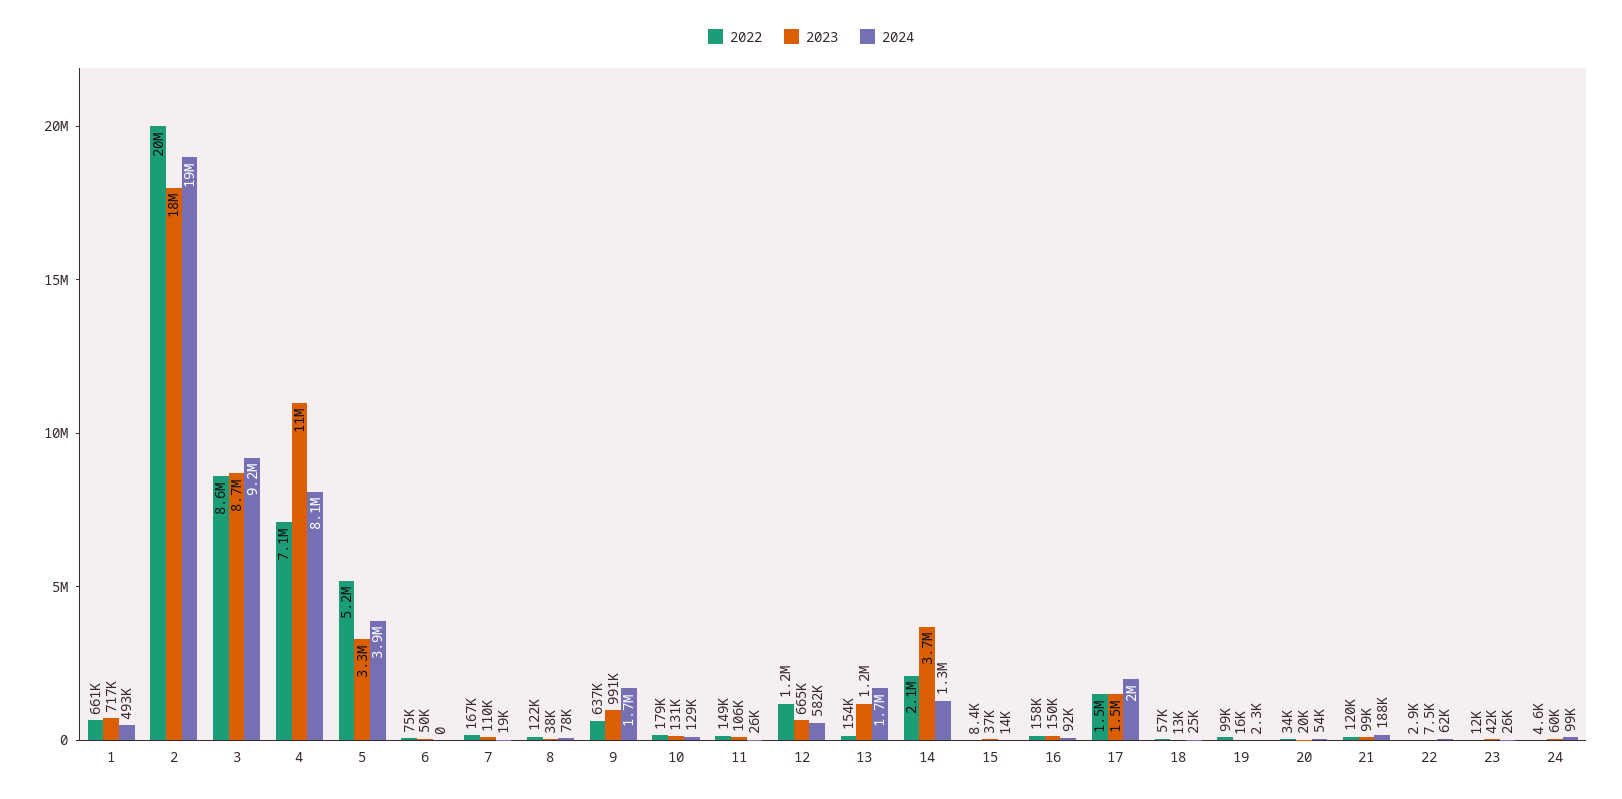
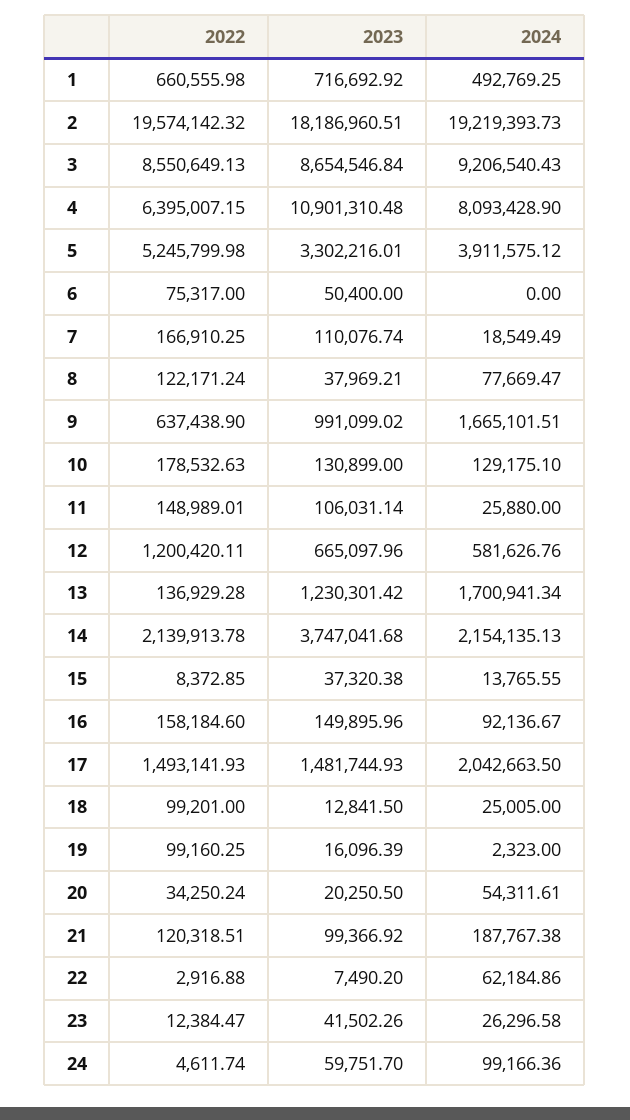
2022, 4: 7100000 -> 6395007.15
2022, 13: 154000 -> 136929.28
2024, 14: 1300000 -> 2154135.13
2022, 18: 57000 -> 99201

